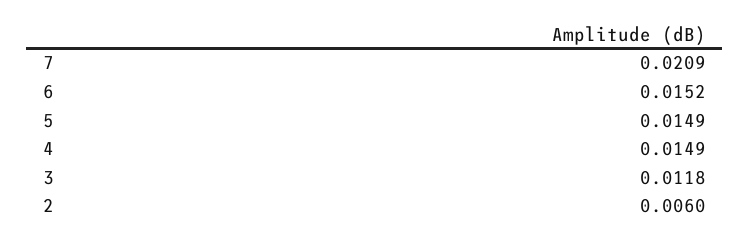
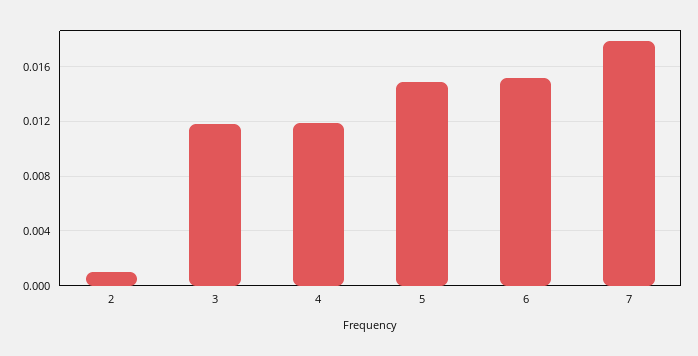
7: 0.0209 -> 0.018
4: 0.0149 -> 0.012
2: 0.006 -> 0.001

